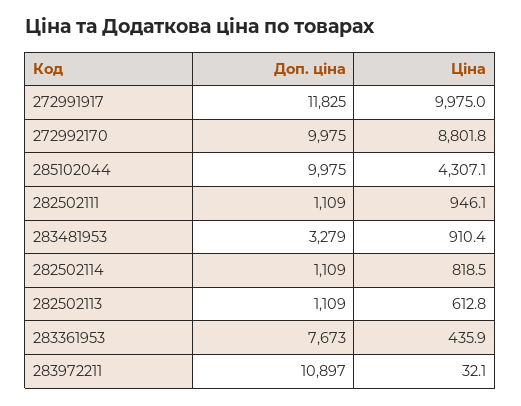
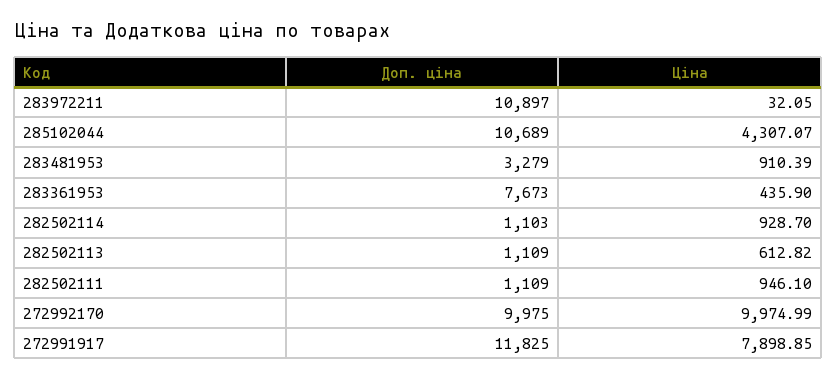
Ціна, 272991917: 9975 -> 7898.85
Ціна, 272992170: 8801.8 -> 9974.99
Доп. ціна, 285102044: 9975 -> 10689
Доп. ціна, 282502114: 1109 -> 1103
Ціна, 282502114: 818.5 -> 928.7

